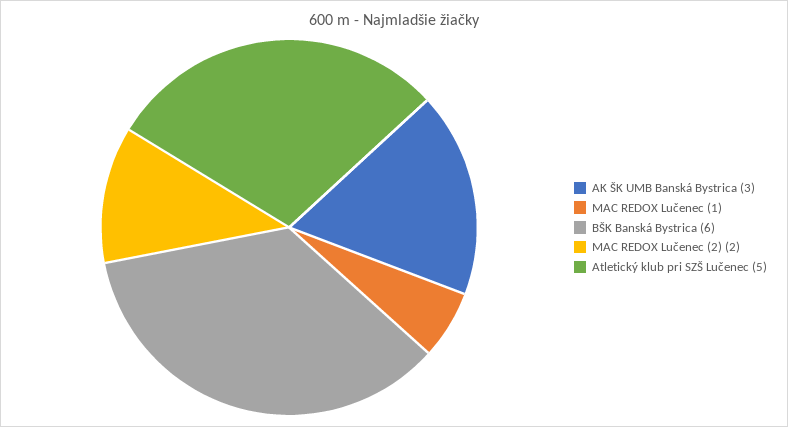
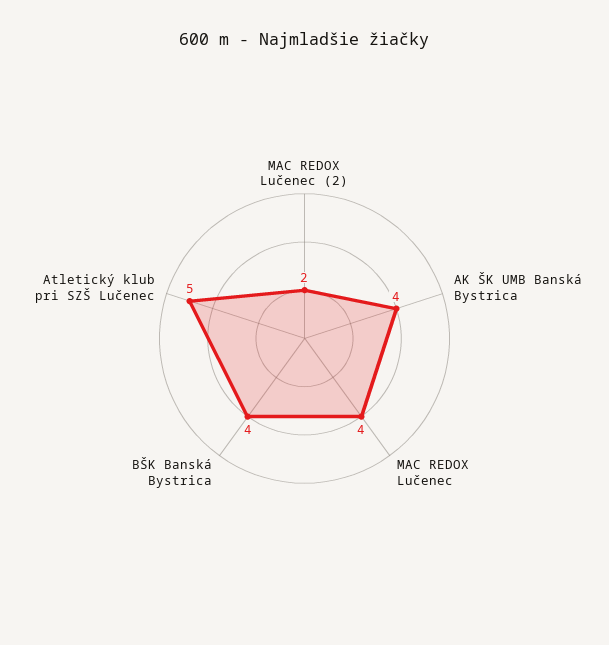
AK ŠK UMB Banská Bystrica: 3 -> 4
MAC REDOX Lučenec: 1 -> 4
BŠK Banská Bystrica: 6 -> 4

